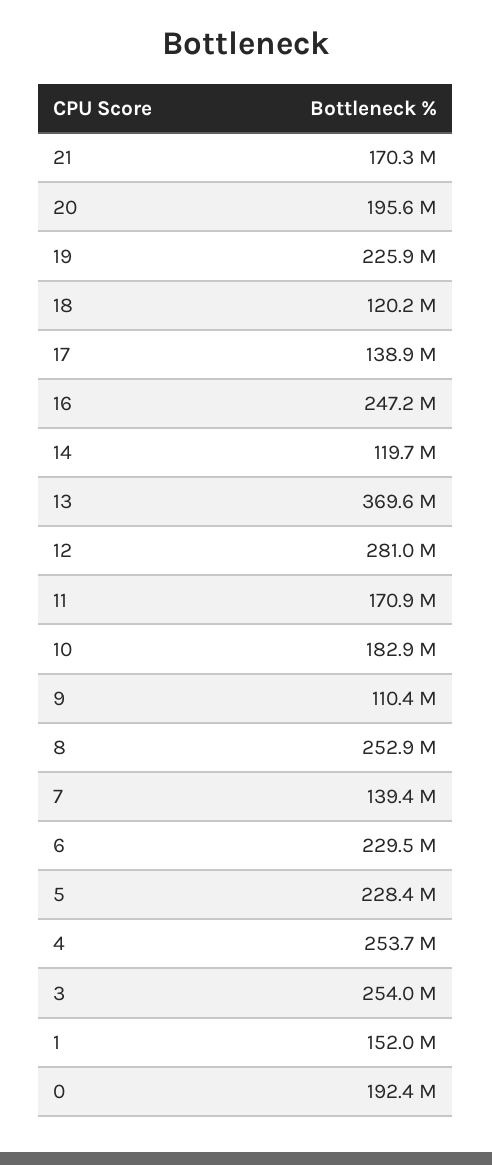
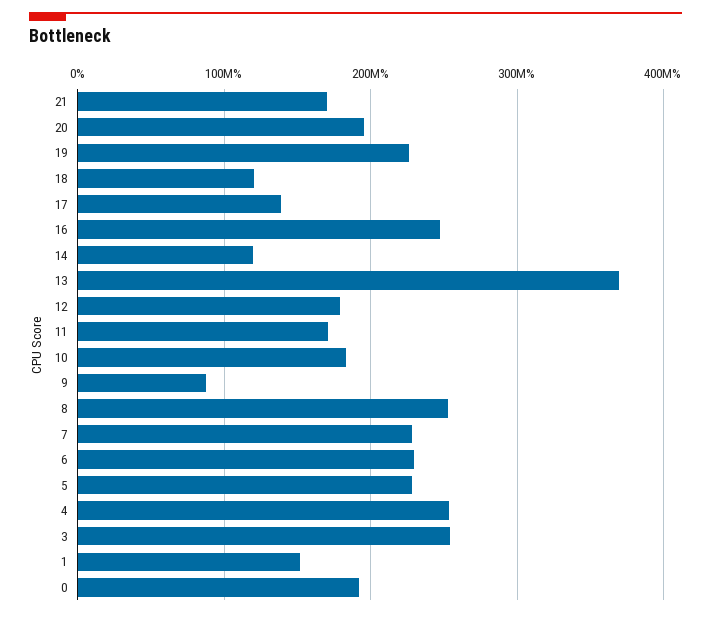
12: 281000000 -> 180000000
9: 110400000 -> 90000000
7: 139400000 -> 230000000

